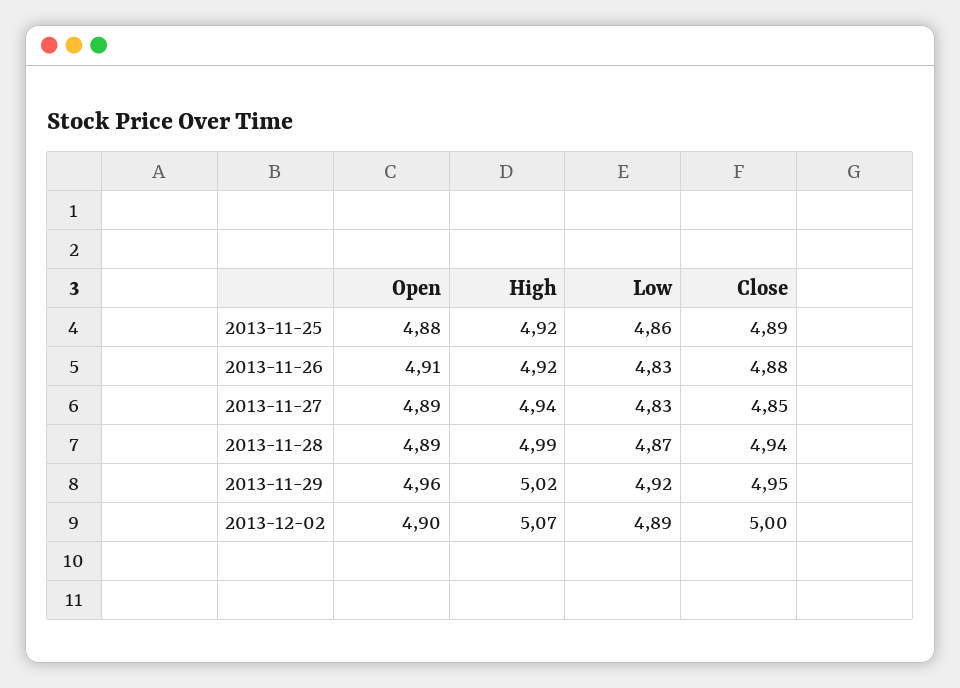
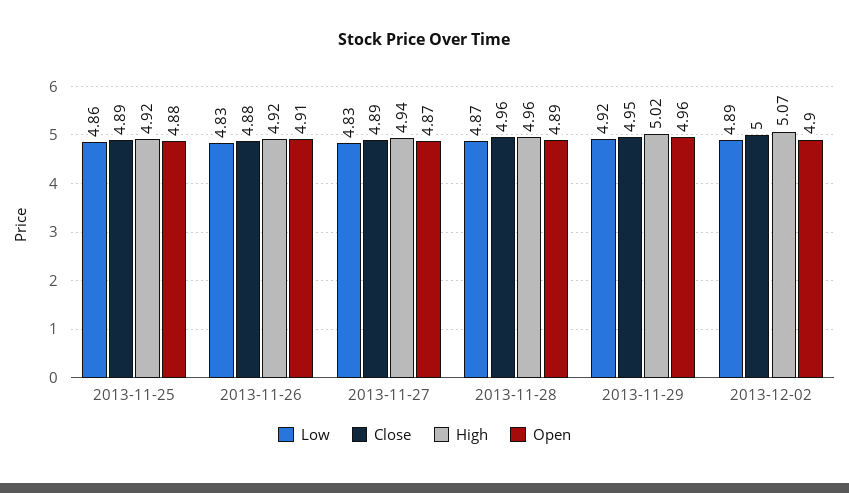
Open, 2013-11-27: 4.89 -> 4.87
Close, 2013-11-27: 4.85 -> 4.89
High, 2013-11-28: 4.99 -> 4.96
Close, 2013-11-28: 4.94 -> 4.96

